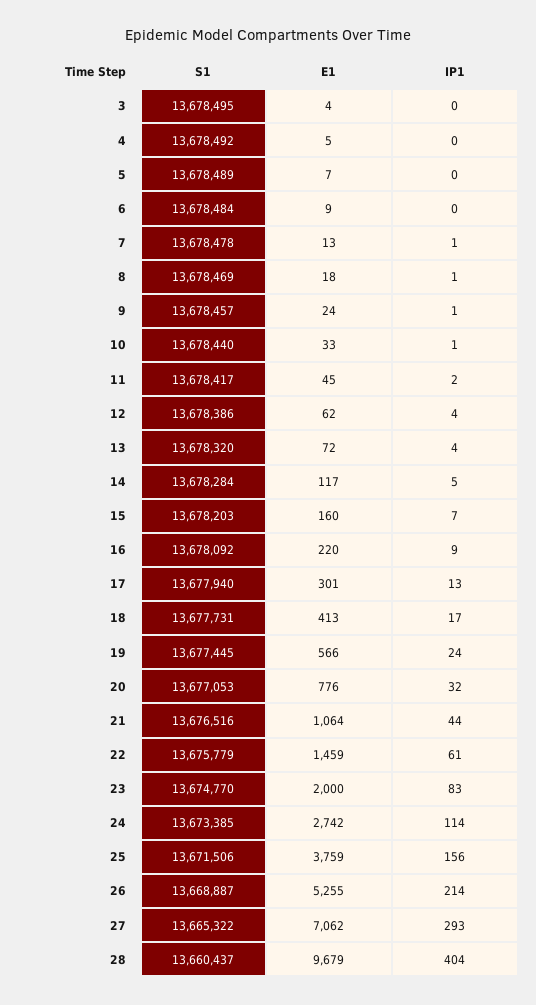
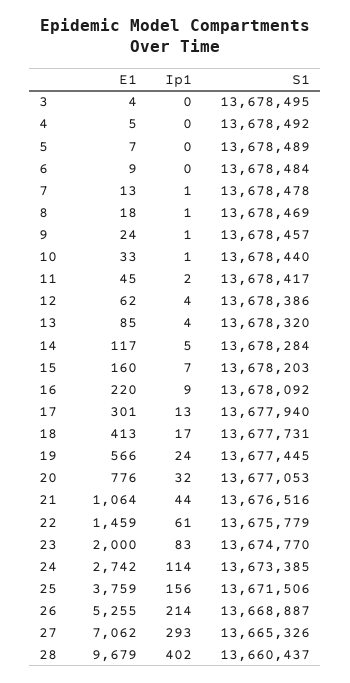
E1, 13: 72 -> 85
S1, 27: 13665322 -> 13665326
IP1, 28: 404 -> 402

